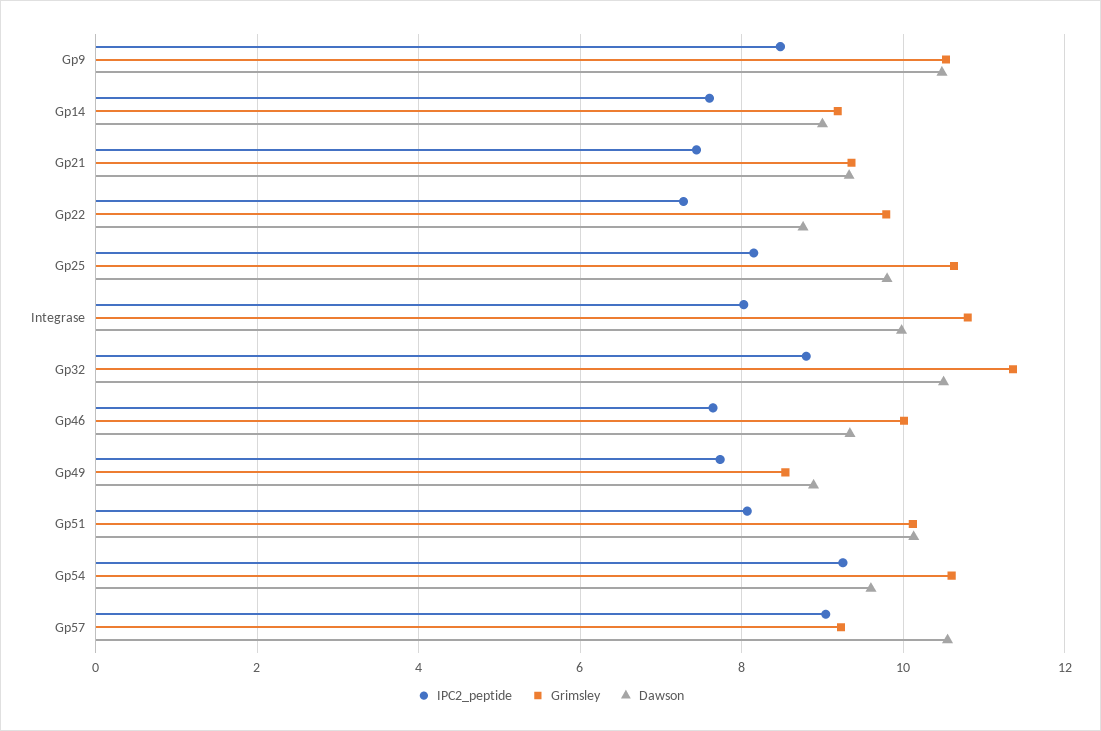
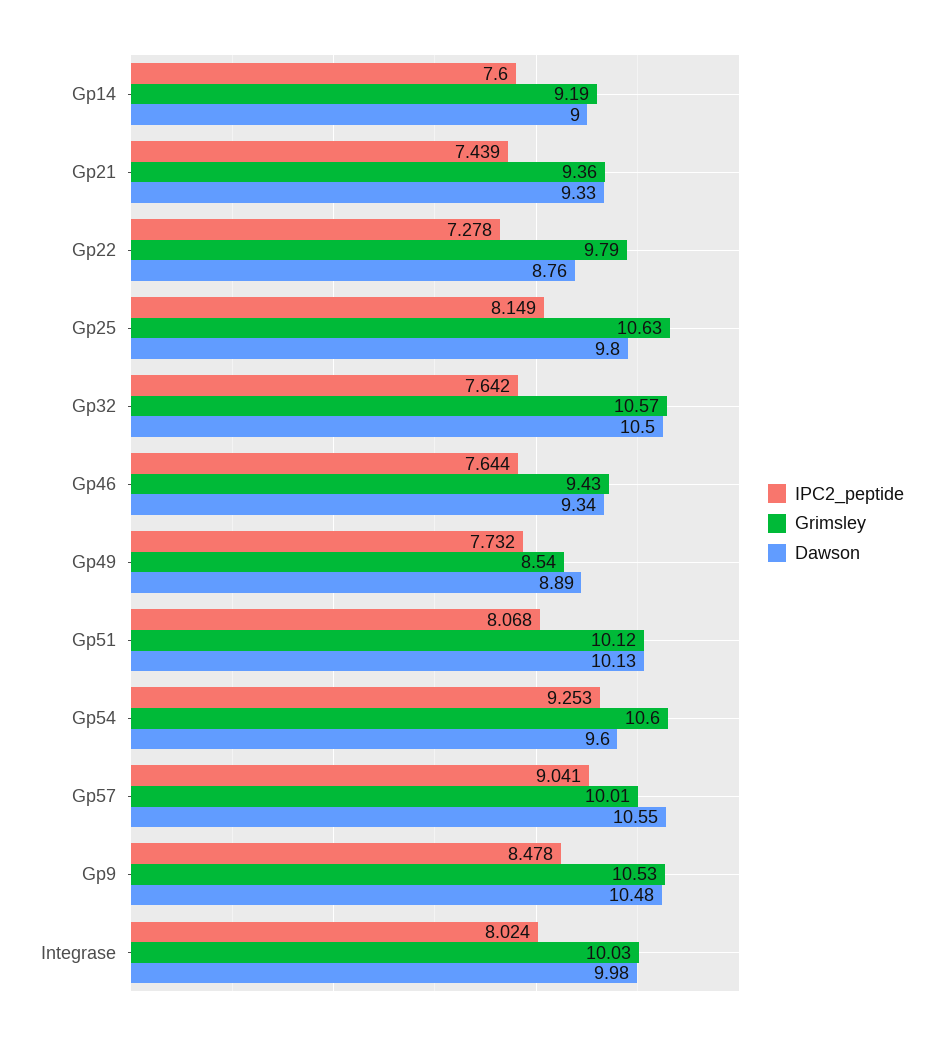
Grimsley, Integrase: 10.8 -> 10.03
IPC2_peptide, Gp32: 8.8 -> 7.642
Grimsley, Gp32: 11.4 -> 10.57
Grimsley, Gp46: 10 -> 9.43
Grimsley, Gp57: 9.2 -> 10.01

